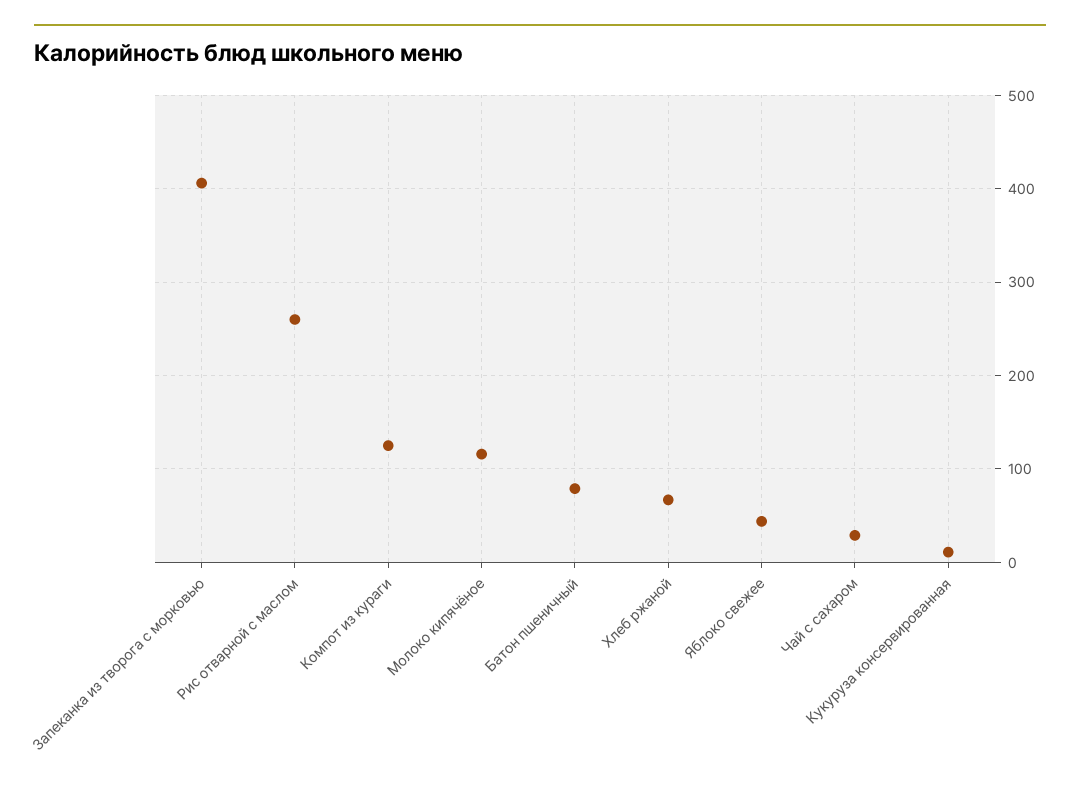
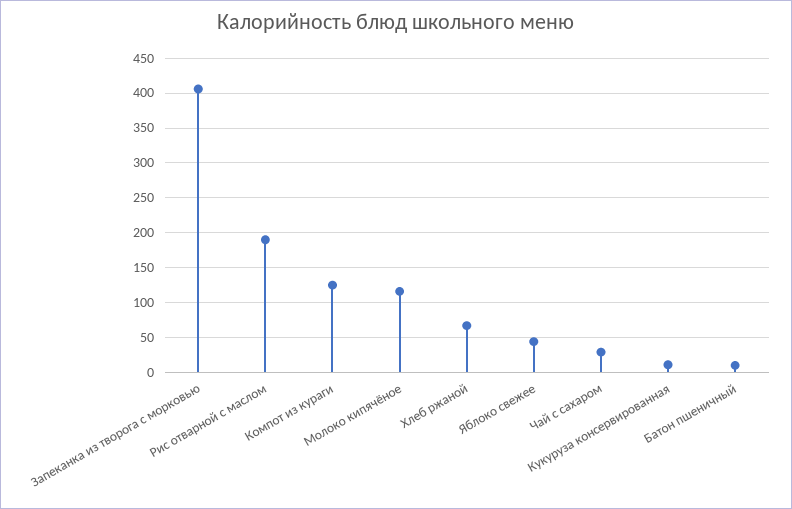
Рис отварной с маслом: 260 -> 190
Батон пшеничный: 80 -> 10

